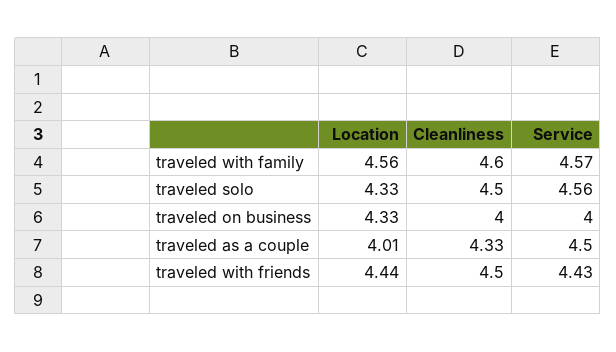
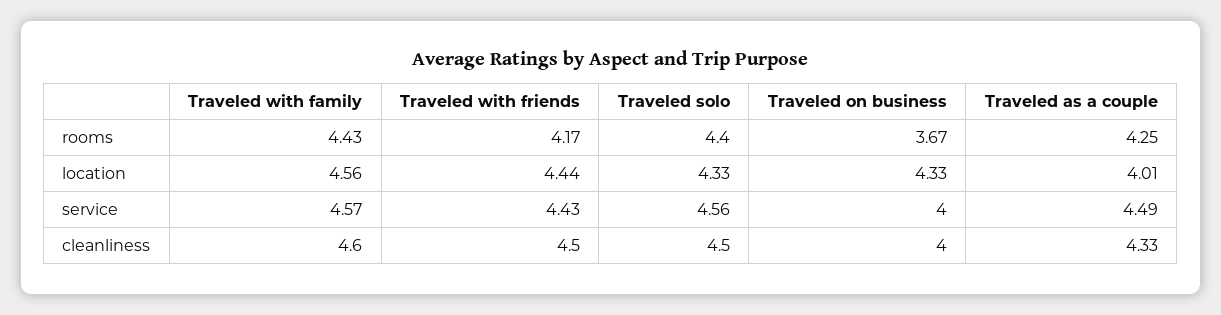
Service, traveled as a couple: 4.5 -> 4.49
rooms, traveled with family: none -> 4.43
rooms, traveled with friends: none -> 4.17
rooms, traveled solo: none -> 4.4
rooms, traveled on business: none -> 3.67
rooms, traveled as a couple: none -> 4.25

